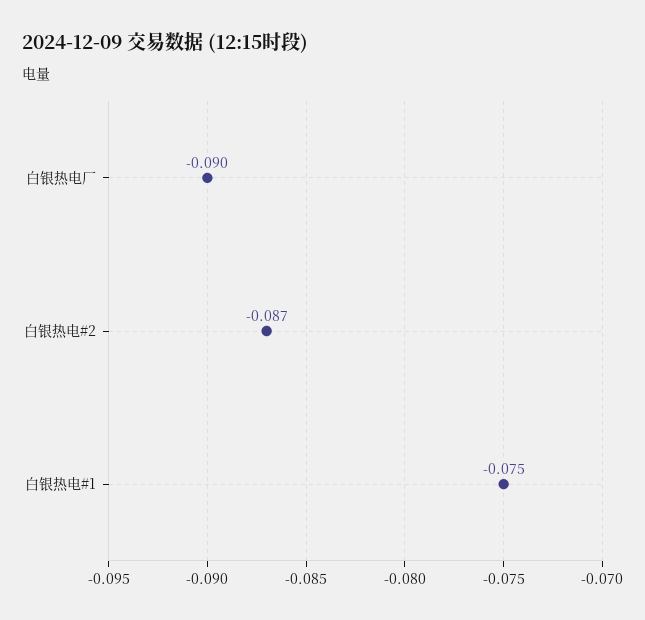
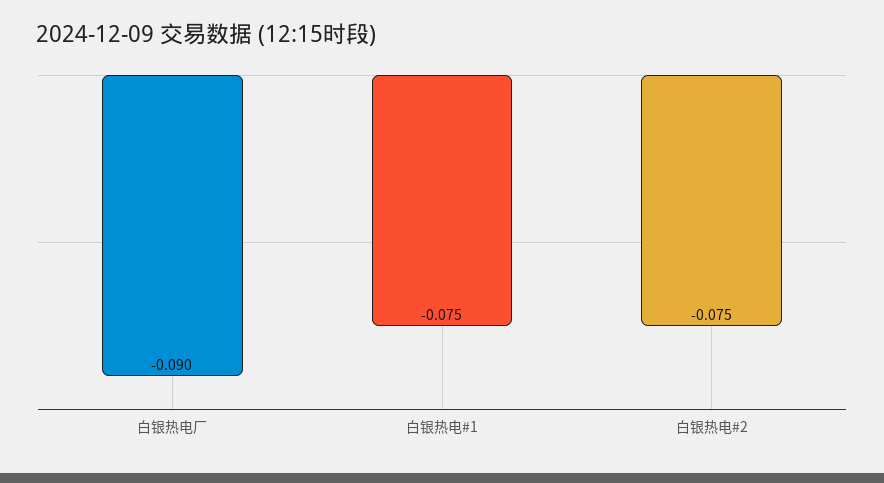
白银热电#2: -0.087 -> -0.075

